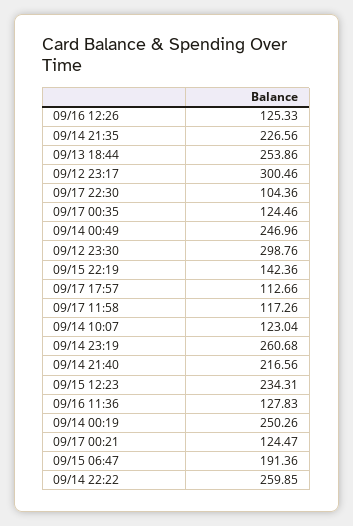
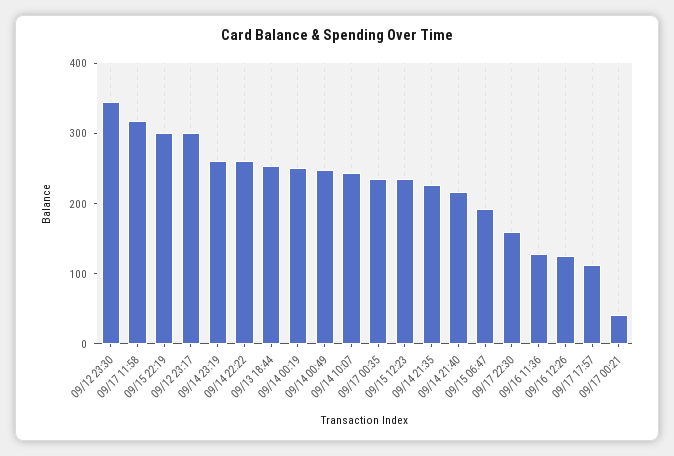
09/17 22:30: 104.36 -> 160
09/17 00:35: 124.46 -> 240
09/12 23:30: 298.76 -> 340
09/15 22:19: 142.36 -> 300
09/17 11:58: 117.26 -> 320
09/14 10:07: 123.04 -> 240
09/17 00:21: 124.47 -> 40

